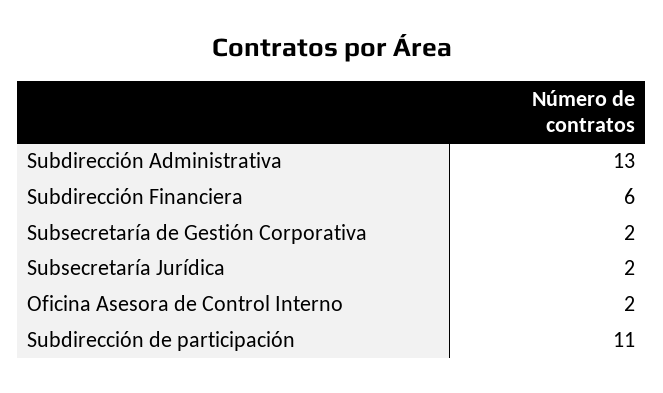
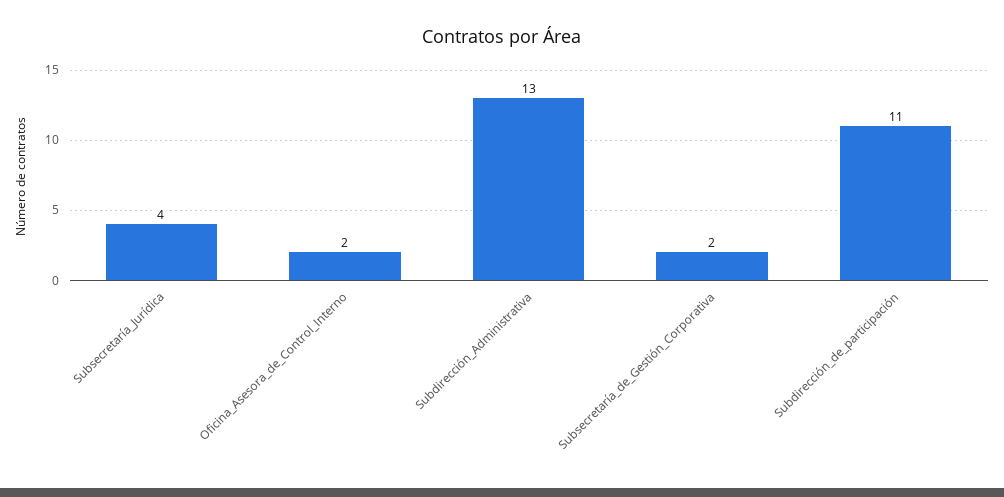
Subdirección Financiera: 6 -> none
Subsecretaría Jurídica: 2 -> 4

